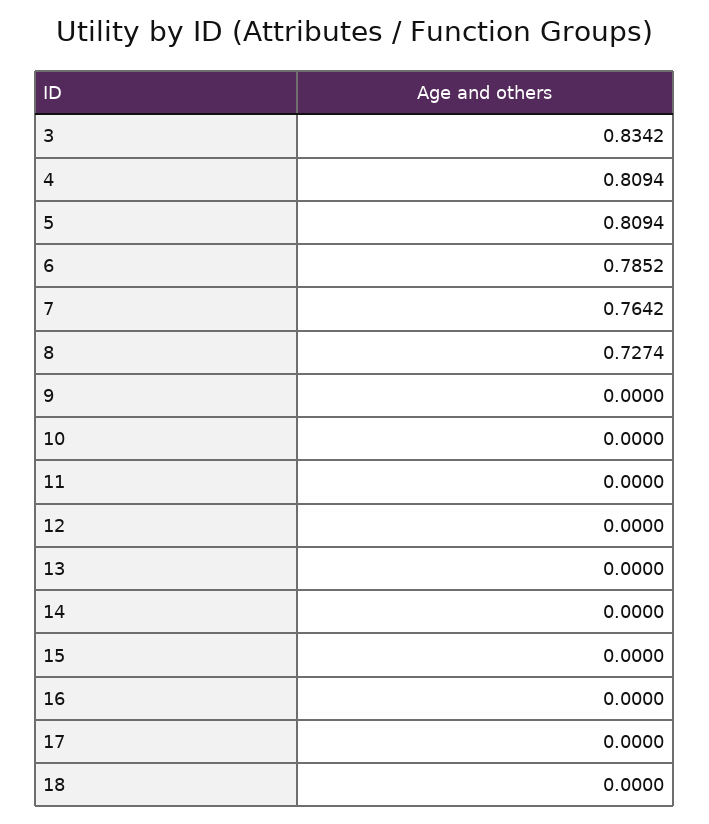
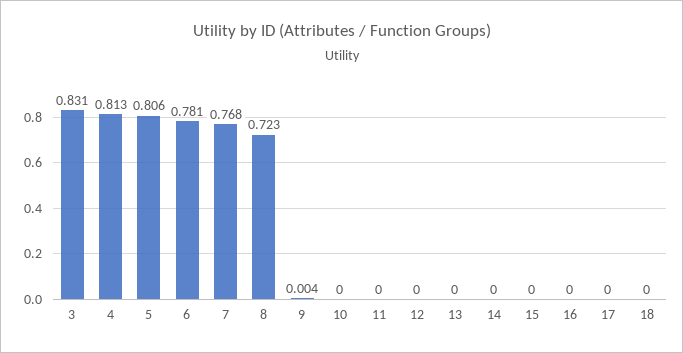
3: 0.8342 -> 0.831
4: 0.8094 -> 0.813
5: 0.8094 -> 0.806
6: 0.7852 -> 0.781
7: 0.7642 -> 0.768
8: 0.7274 -> 0.723
9: 0 -> 0.004

